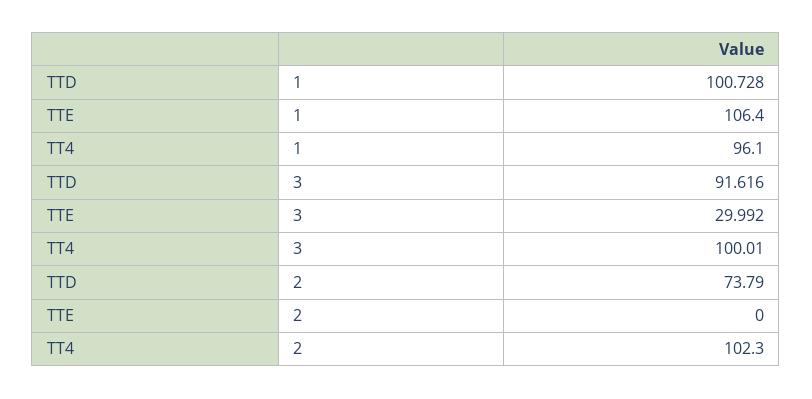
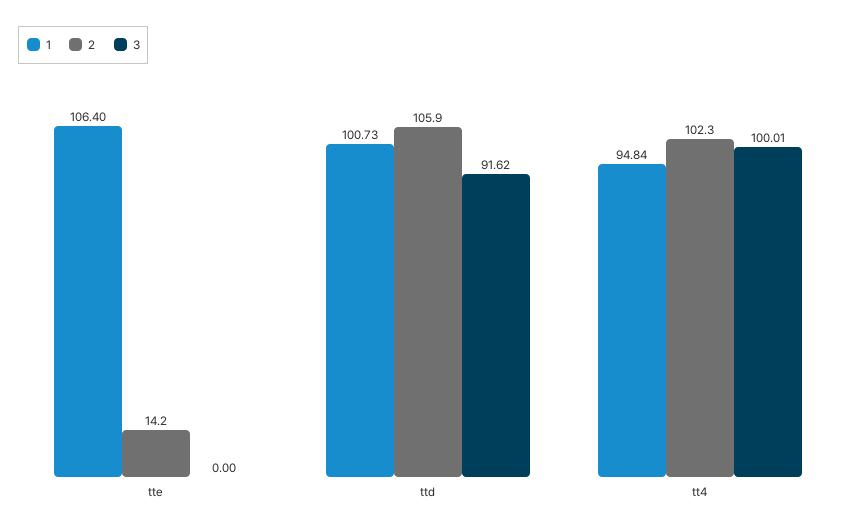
1, TT4: 96.1 -> 94.84
3, TTE: 29.992 -> 0
2, TTD: 73.79 -> 105.9
2, TTE: 0 -> 14.2

